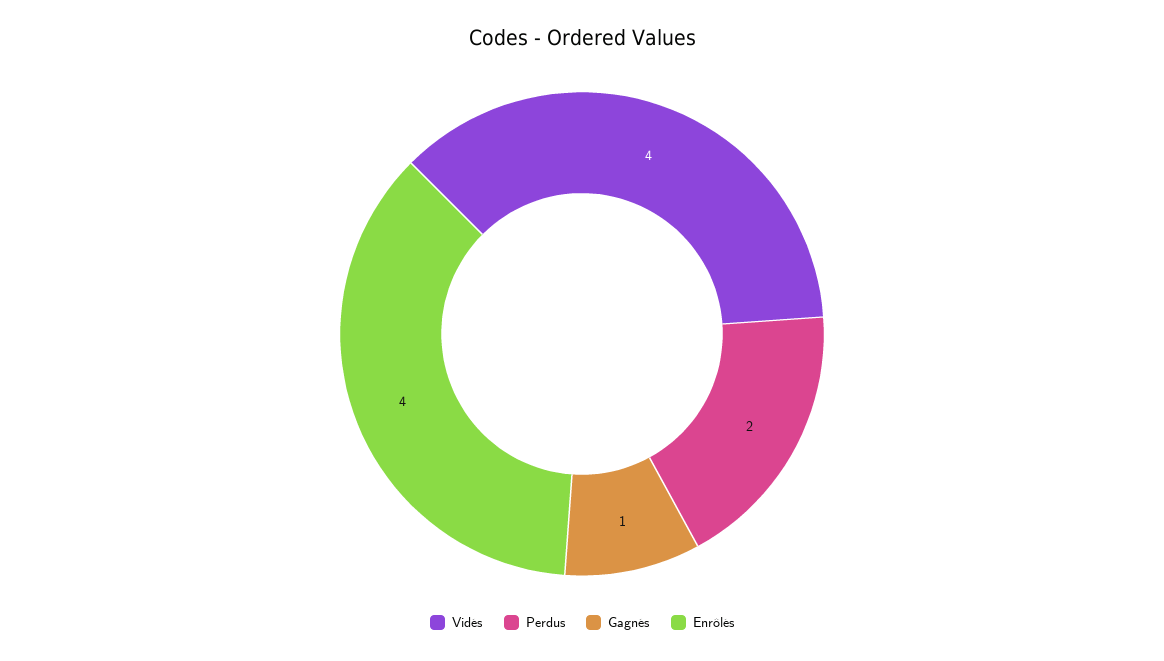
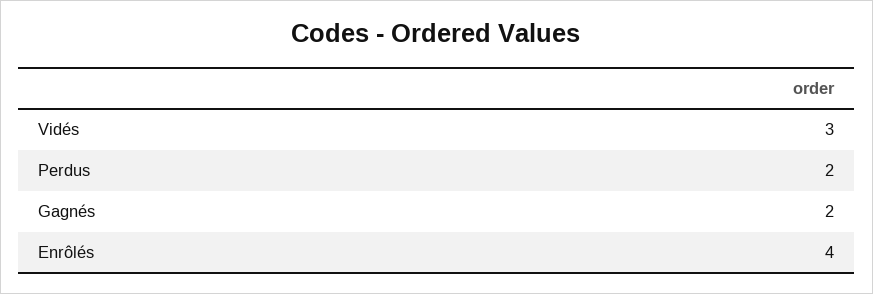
Vidés: 4 -> 3
Gagnés: 1 -> 2

